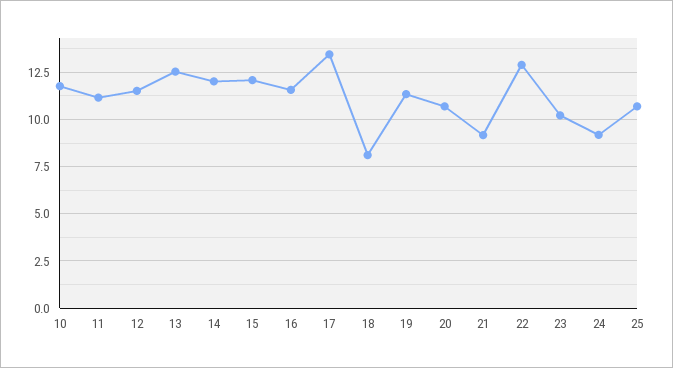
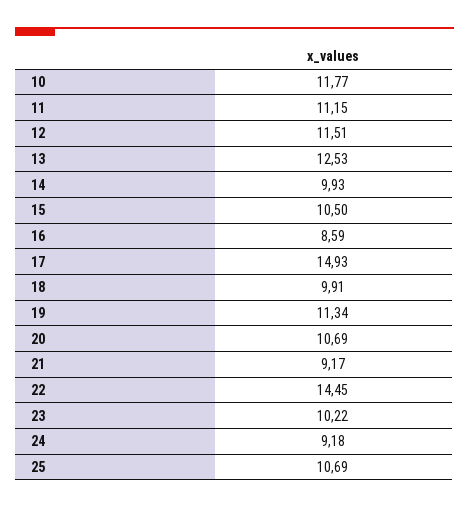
14: 12 -> 9.93
15: 12 -> 10.5
16: 11.5 -> 8.59
17: 13.5 -> 14.93
18: 8 -> 9.91
22: 13 -> 14.45

